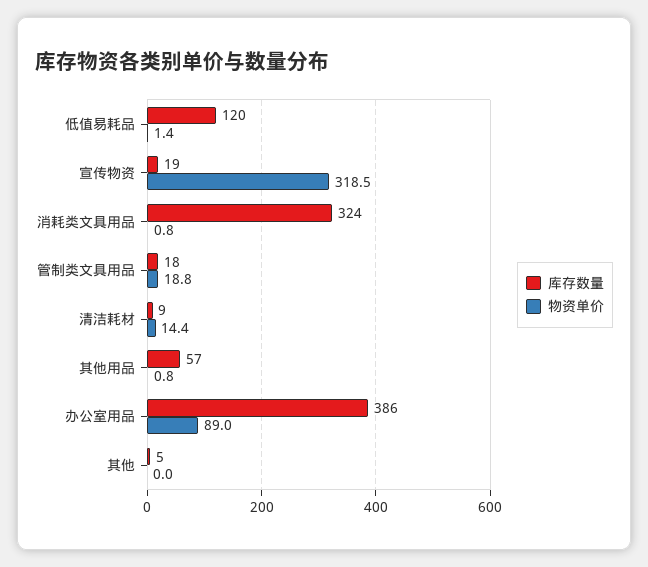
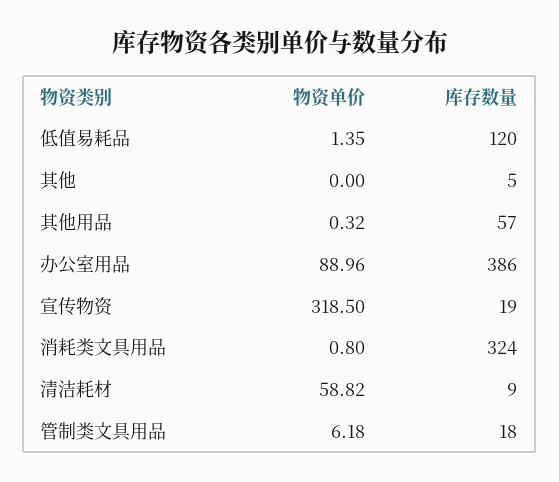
物资单价, 管制类文具用品: 18.8 -> 6.18
物资单价, 清洁耗材: 14.4 -> 58.82
物资单价, 其他用品: 0.8 -> 0.32

